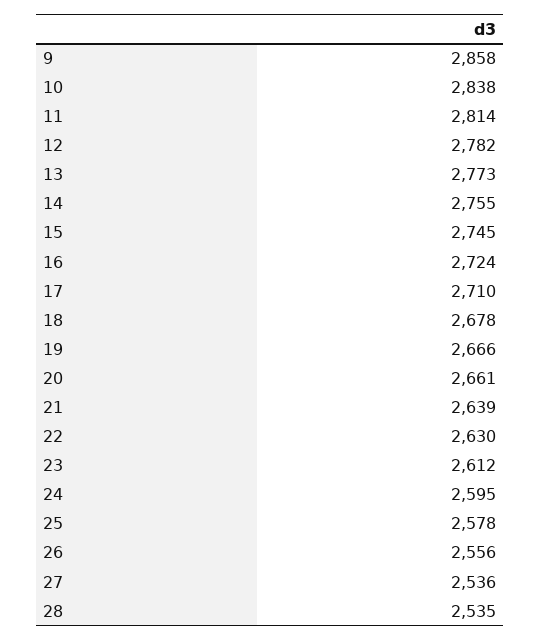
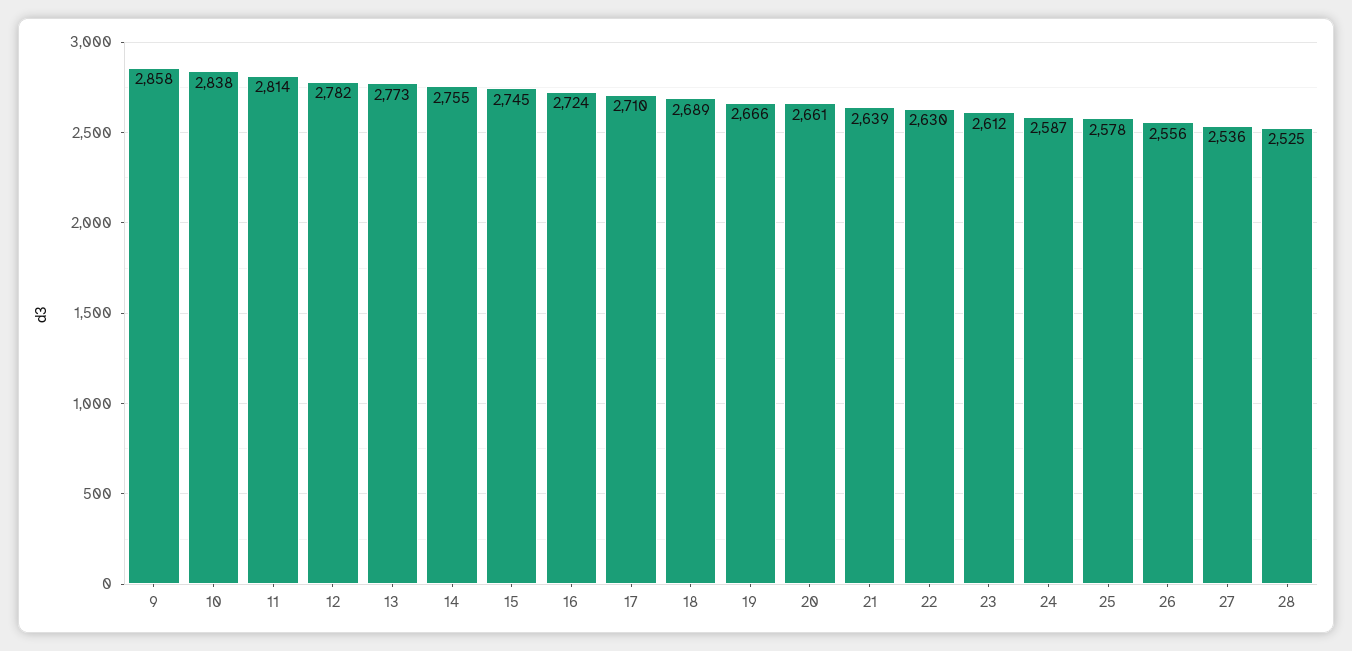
18: 2678 -> 2689
24: 2595 -> 2587
28: 2535 -> 2525

